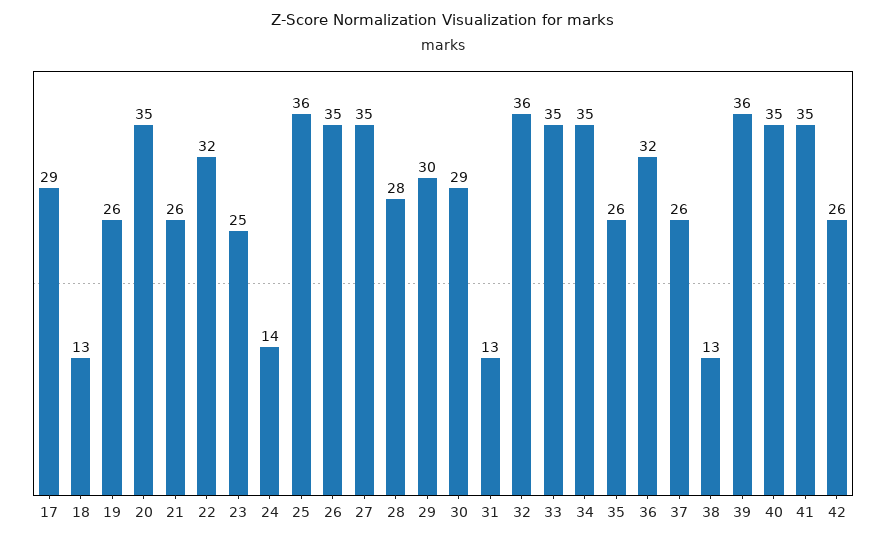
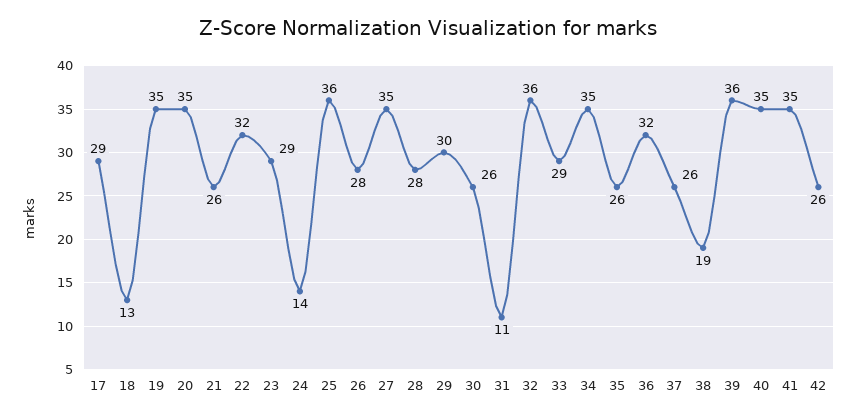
19: 26 -> 35
23: 25 -> 29
26: 35 -> 28
30: 29 -> 26
31: 13 -> 11
33: 35 -> 29
38: 13 -> 19

